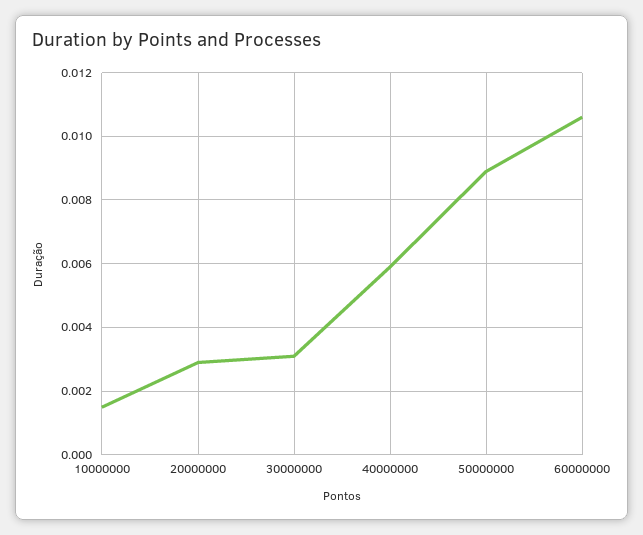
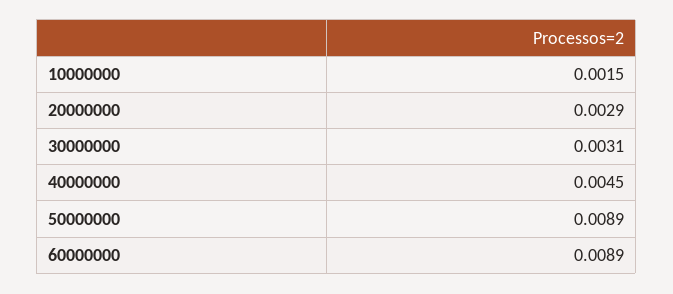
40000000: 0.006 -> 0.0045
60000000: 0.0105 -> 0.0089

